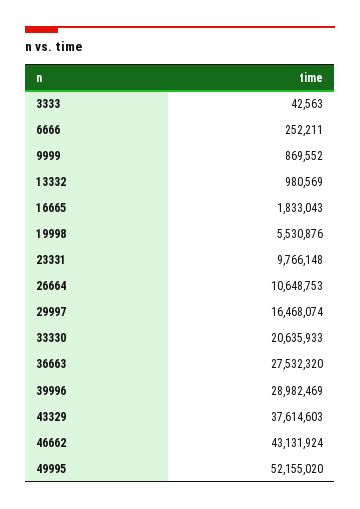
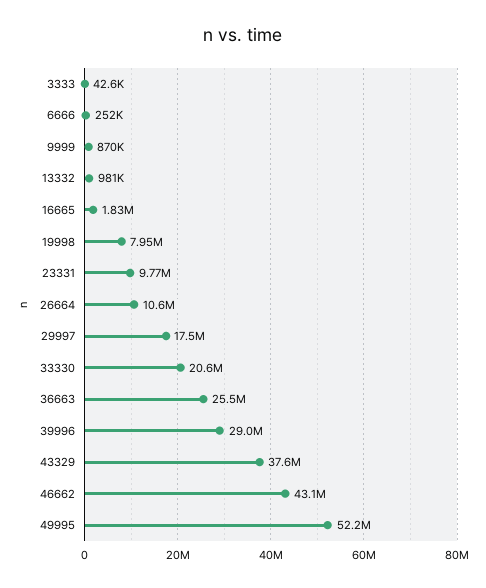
19998: 5530876 -> 7950000
29997: 16468074 -> 17500000
36663: 27532320 -> 25500000

